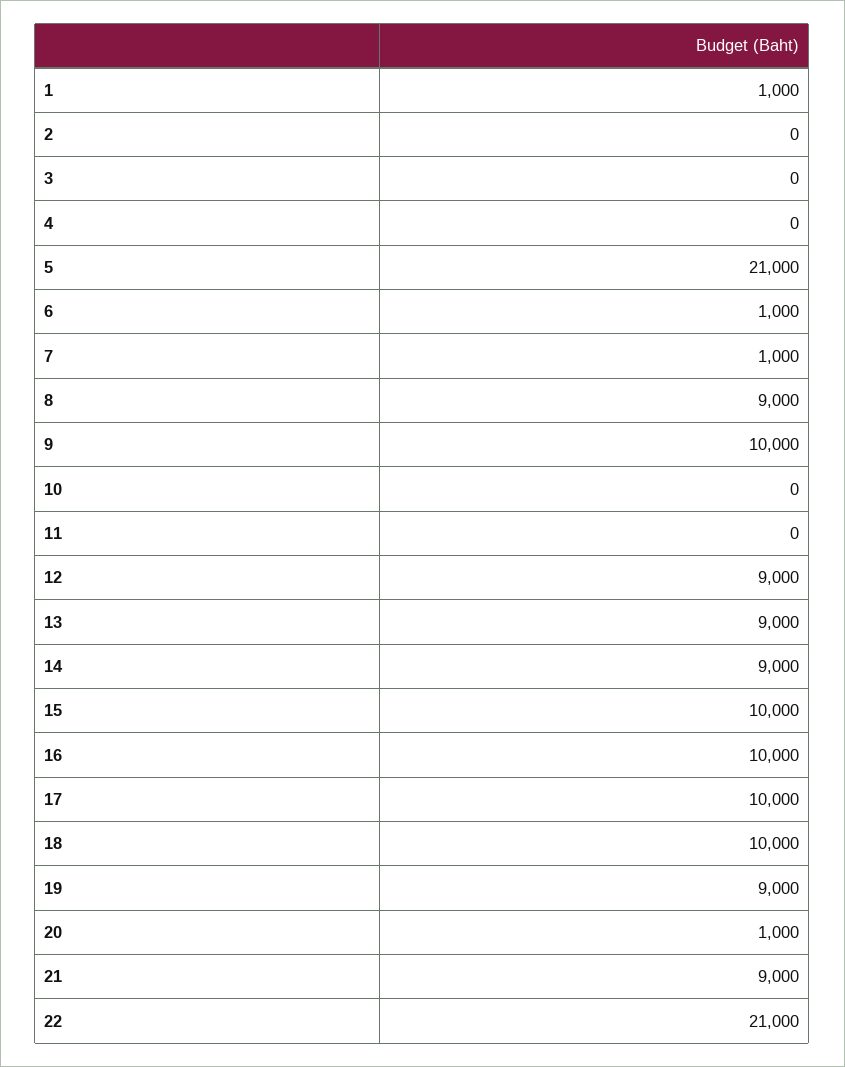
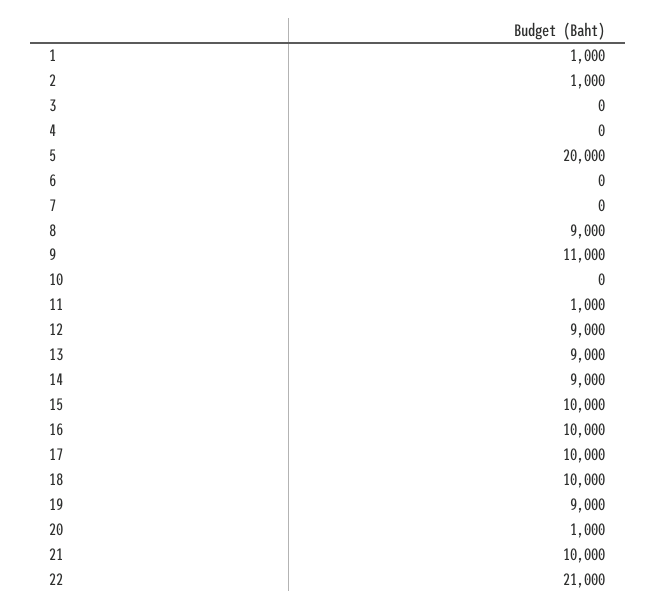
2: 0 -> 1000
5: 21000 -> 20000
6: 1000 -> 0
7: 1000 -> 0
9: 10000 -> 11000
11: 0 -> 1000
21: 9000 -> 10000

